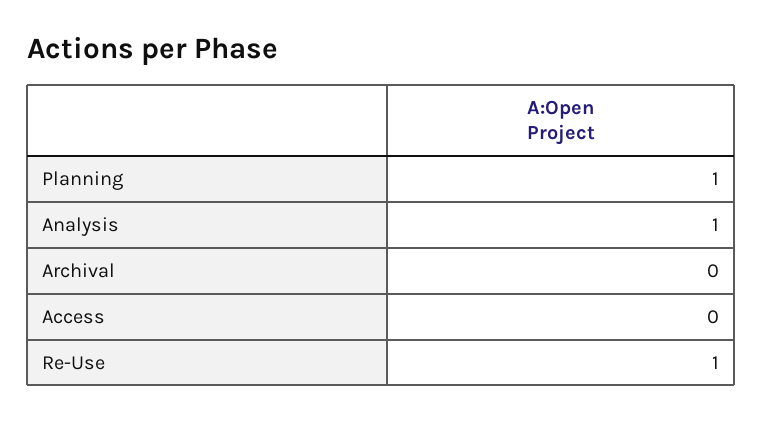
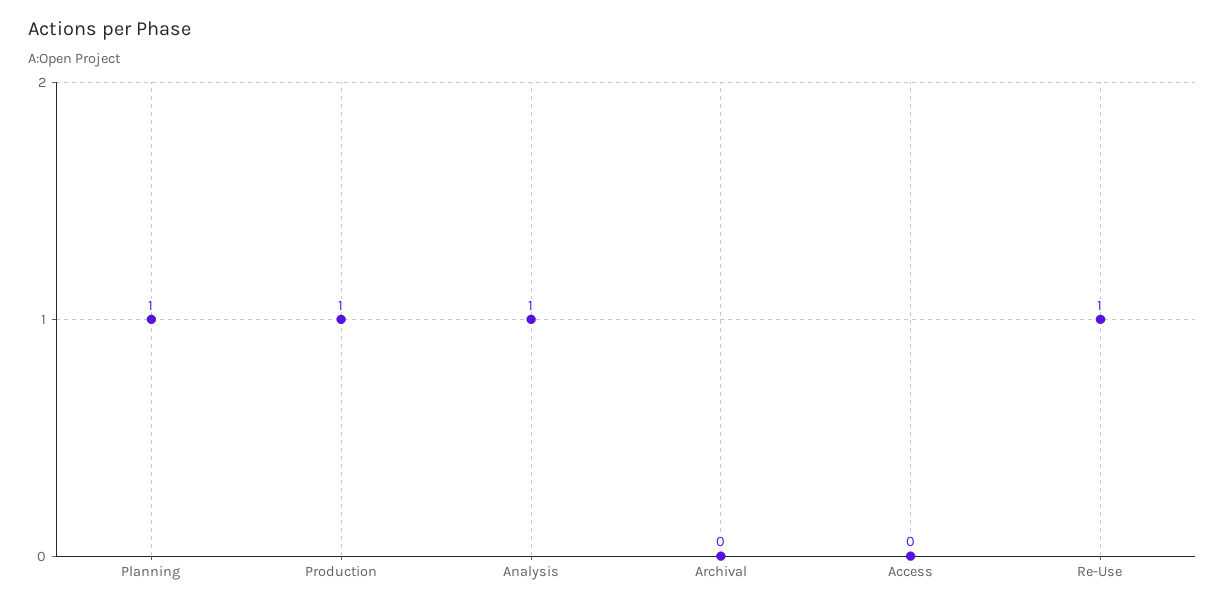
Production: none -> 1

